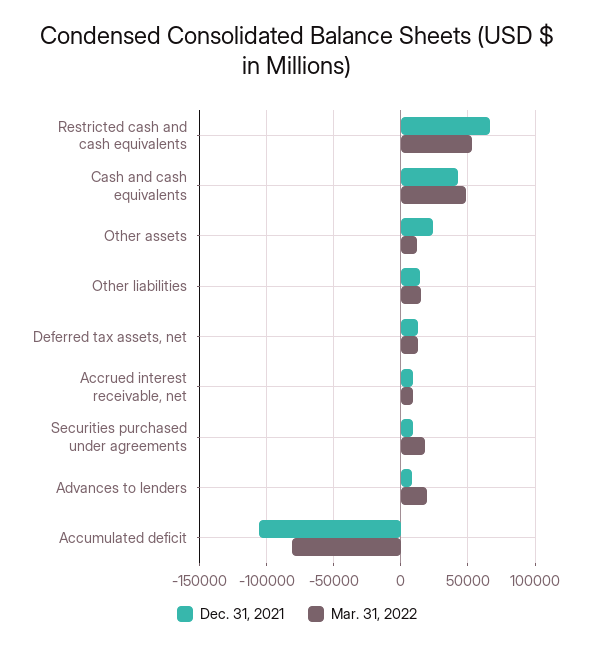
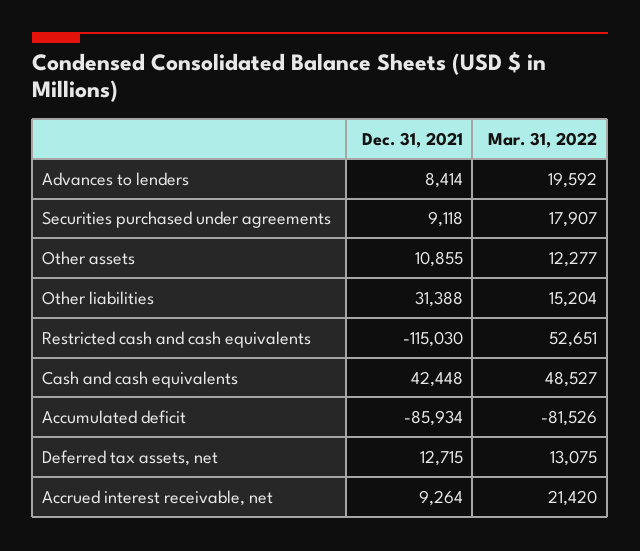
Dec. 31, 2021, Restricted cash and cash equivalents: 65000 -> -115030
Dec. 31, 2021, Other assets: 25000 -> 10855
Dec. 31, 2021, Other liabilities: 15000 -> 31388
Mar. 31, 2022, Accrued interest receivable, net: 10000 -> 21420
Dec. 31, 2021, Accumulated deficit: -105000 -> -85934

